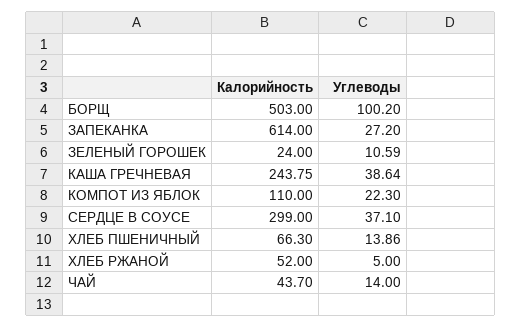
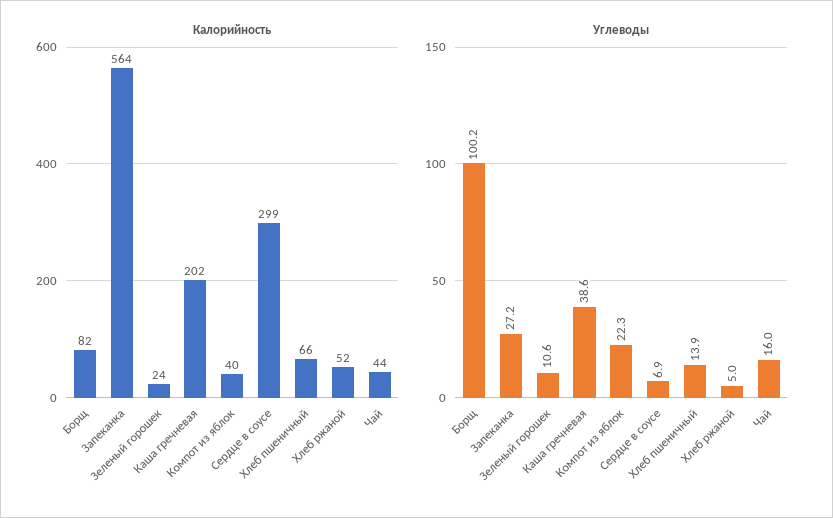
Калорийность, БОРЩ: 503 -> 82
Калорийность, ЗАПЕКАНКА: 614 -> 564
Калорийность, КАША ГРЕЧНЕВАЯ: 243.75 -> 202
Калорийность, КОМПОТ ИЗ ЯБЛОК: 110 -> 40
Углеводы, СЕРДЦЕ В СОУСЕ: 37.1 -> 6.9
Углеводы, ЧАЙ: 14 -> 16

